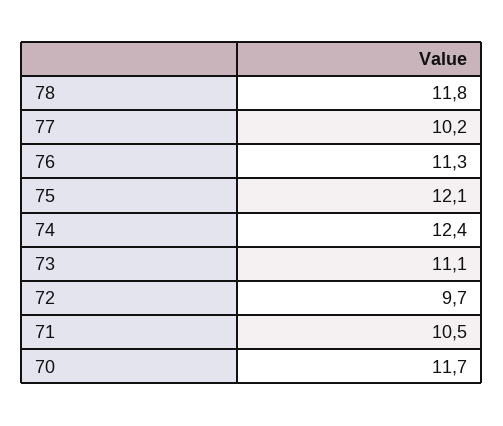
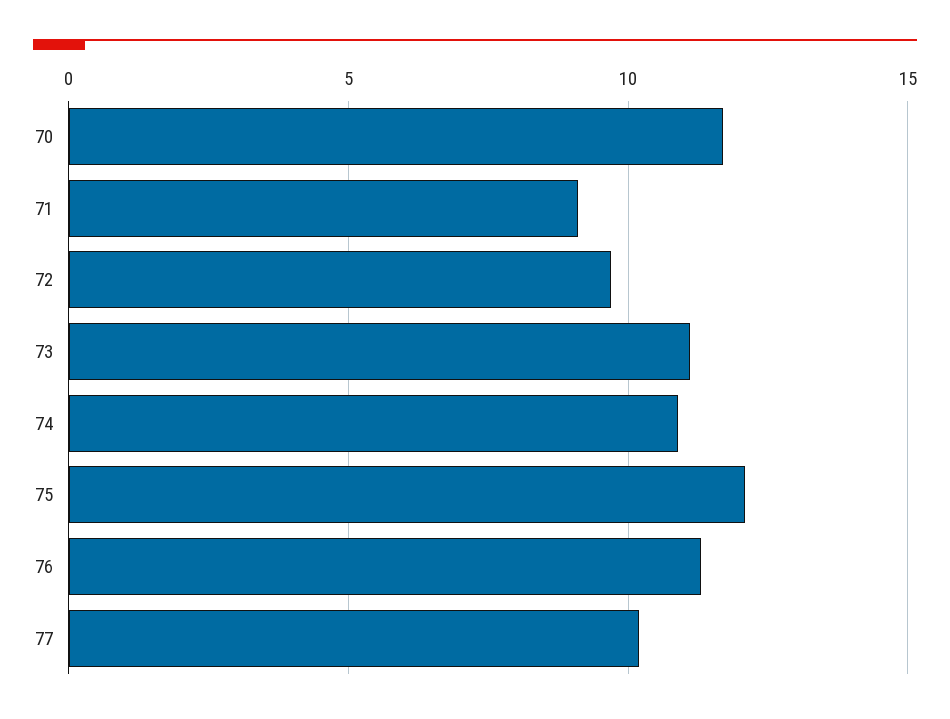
78: 11.8 -> none
74: 12.4 -> 11
71: 10.5 -> 9

